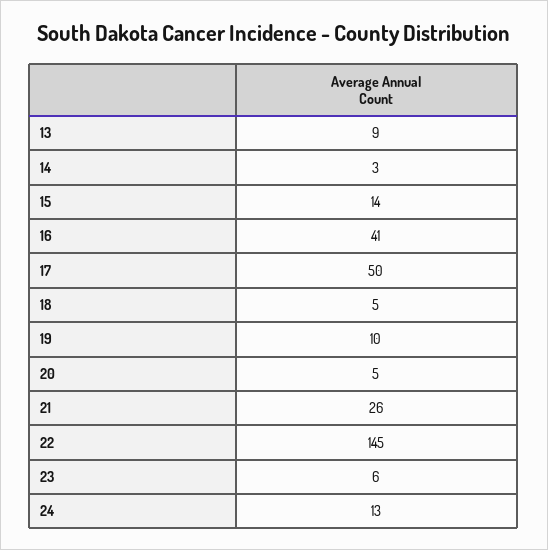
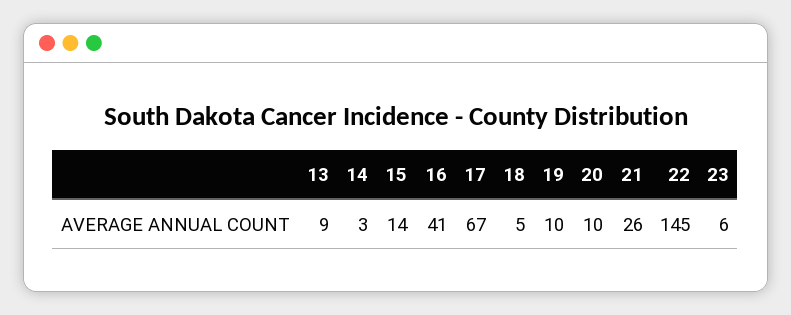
17: 50 -> 67
20: 5 -> 10
24: 13 -> none

